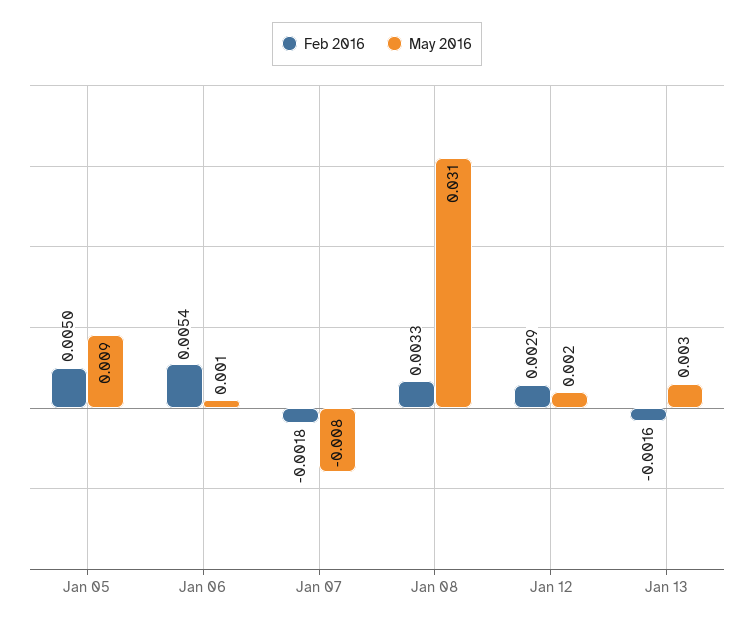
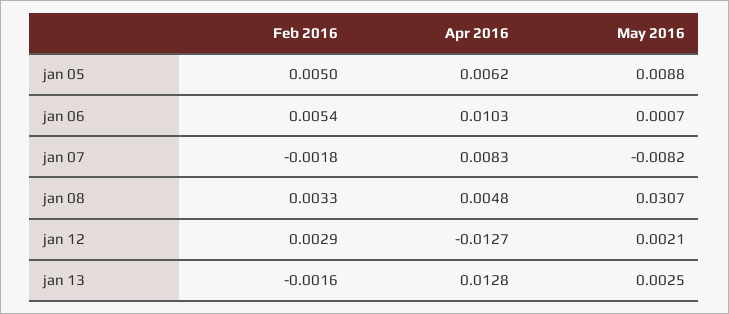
Apr 2016, Jan 05: none -> 0.0062
Apr 2016, Jan 06: none -> 0.0103
Apr 2016, Jan 07: none -> 0.0083
Apr 2016, Jan 08: none -> 0.0048
Apr 2016, Jan 12: none -> -0.0127
Apr 2016, Jan 13: none -> 0.0128

